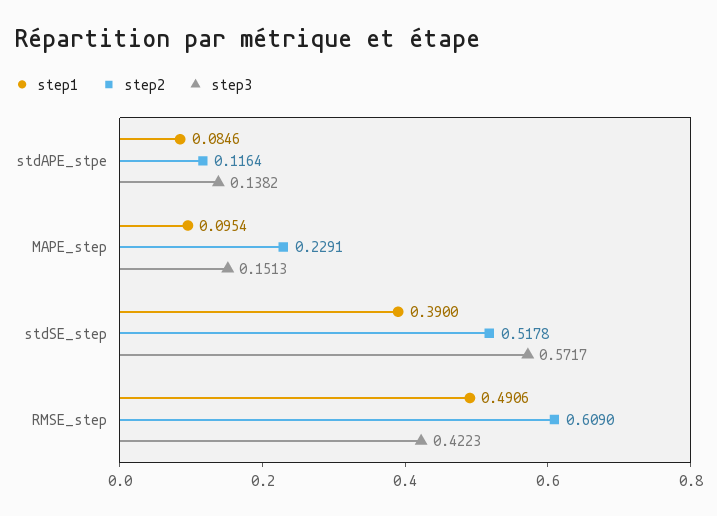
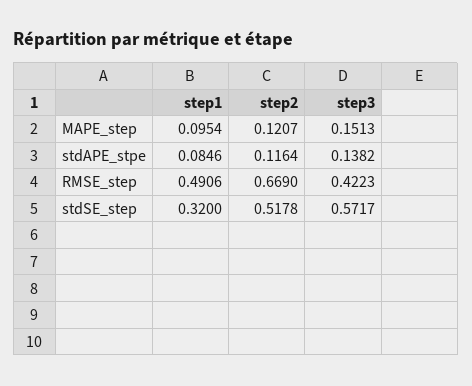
step2, MAPE_step: 0.2291 -> 0.1207
step1, stdSE_step: 0.39 -> 0.32
step2, RMSE_step: 0.609 -> 0.669

